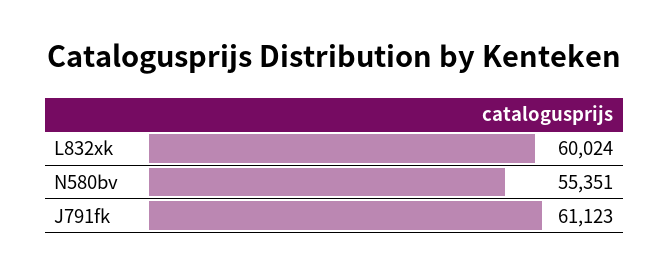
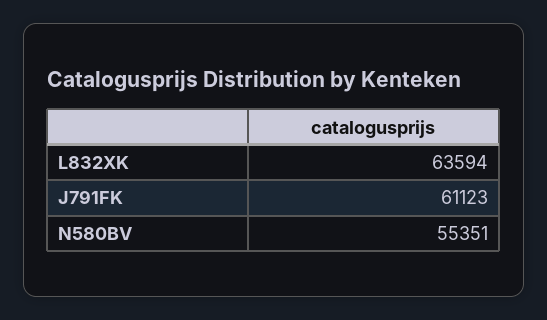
L832xk: 60024 -> 63594

